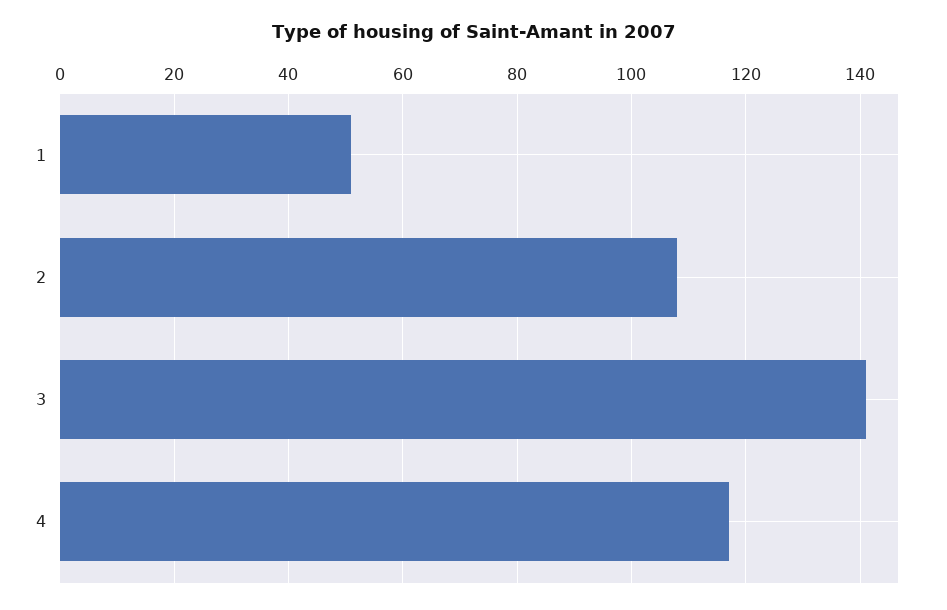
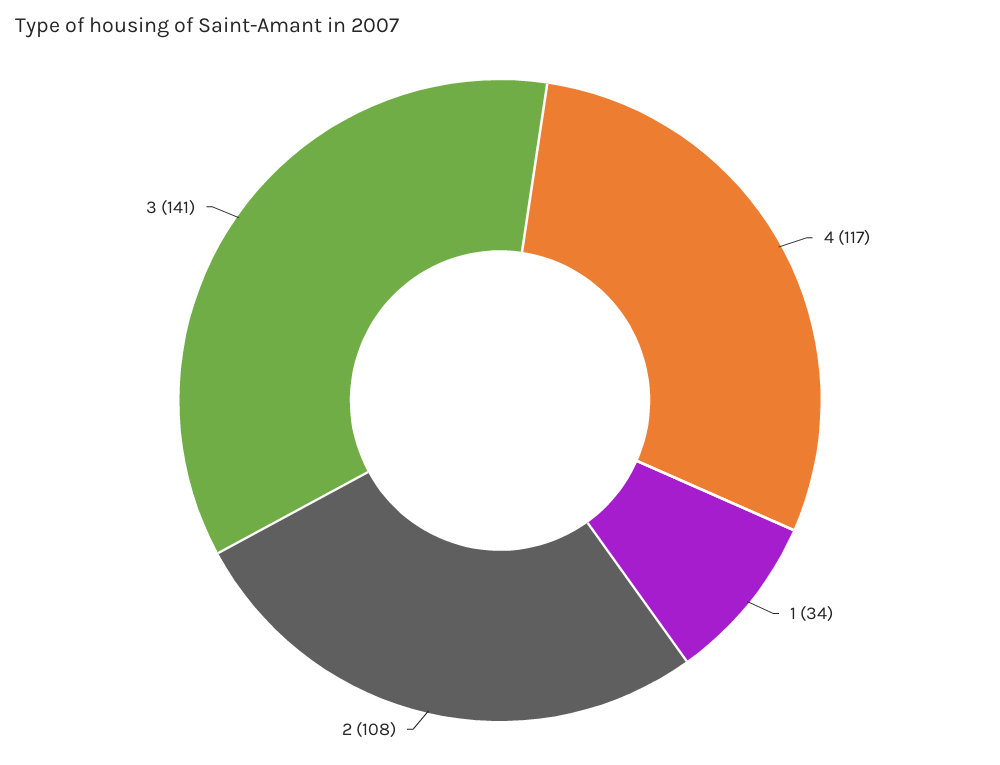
1: 50 -> 34

